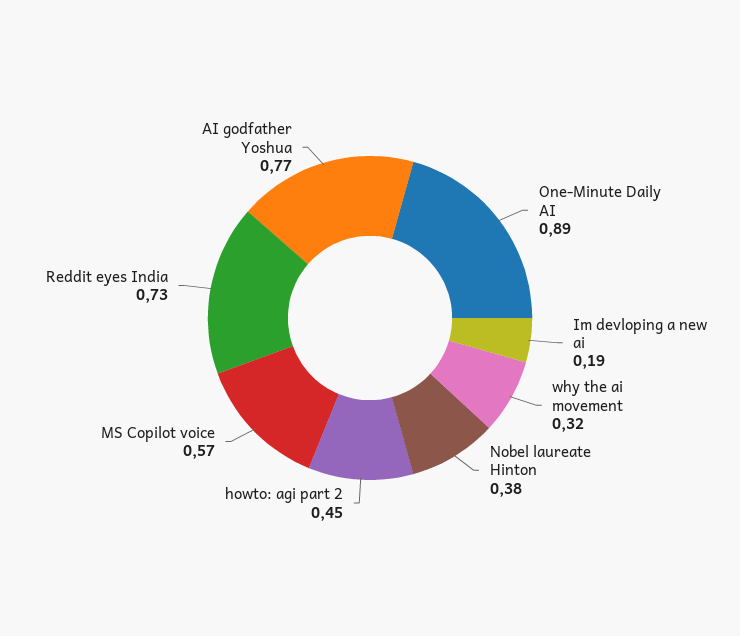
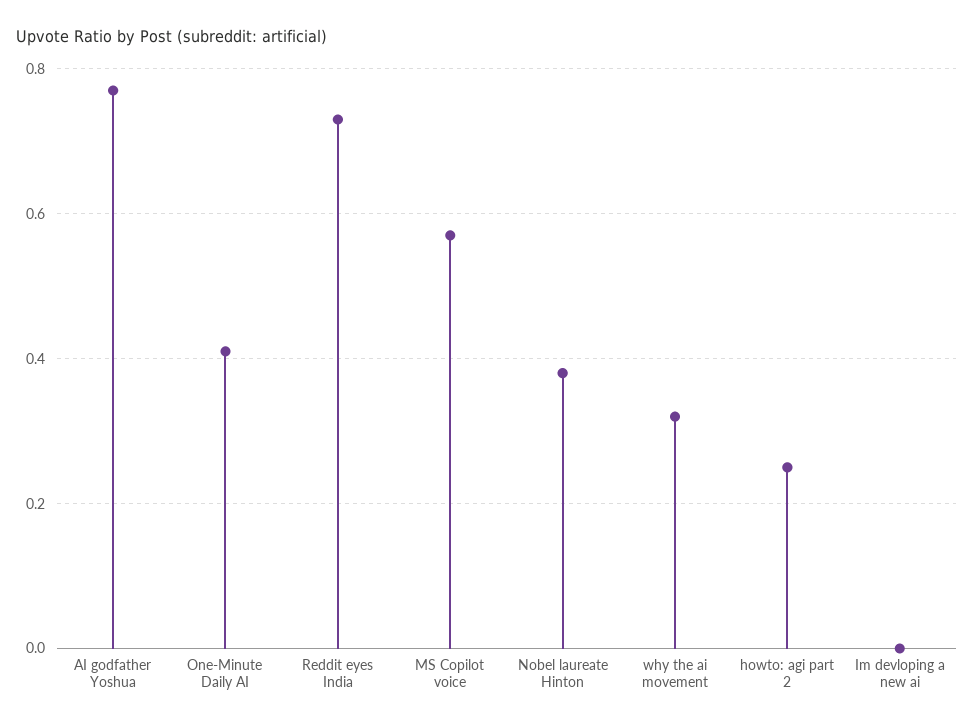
One-Minute Daily AI: 0.89 -> 0.4
Im devloping a new ai: 0.19 -> 0
howto: agi part 2: 0.45 -> 0.25

